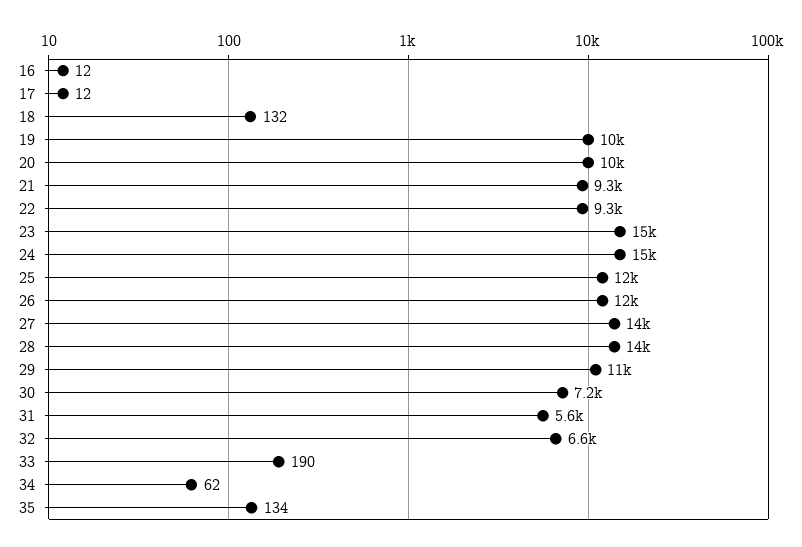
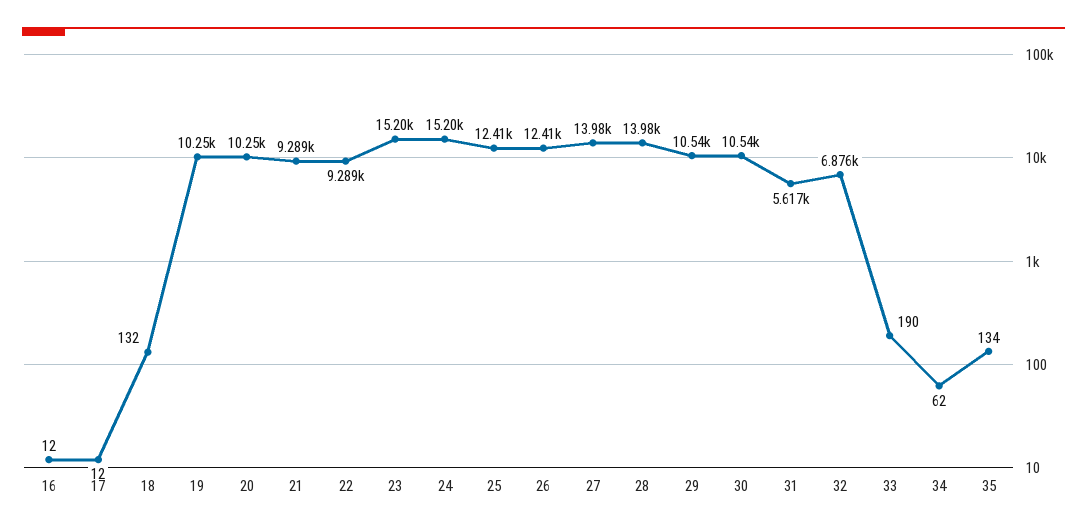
30: 7200 -> 10540
32: 6600 -> 6876

